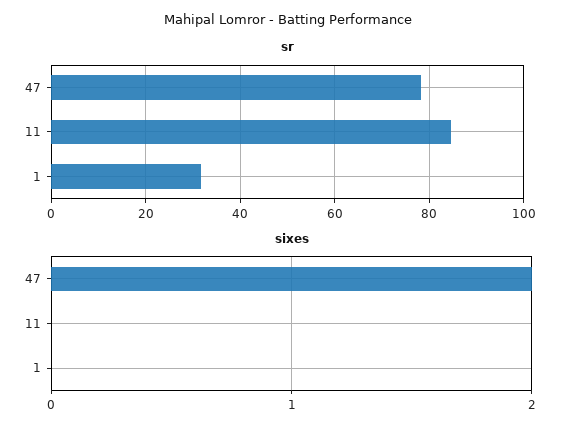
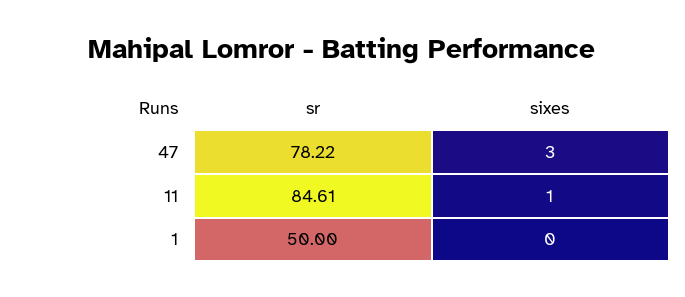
sr, 1: 32 -> 50
sixes, 47: 2 -> 3
sixes, 11: 0 -> 1

